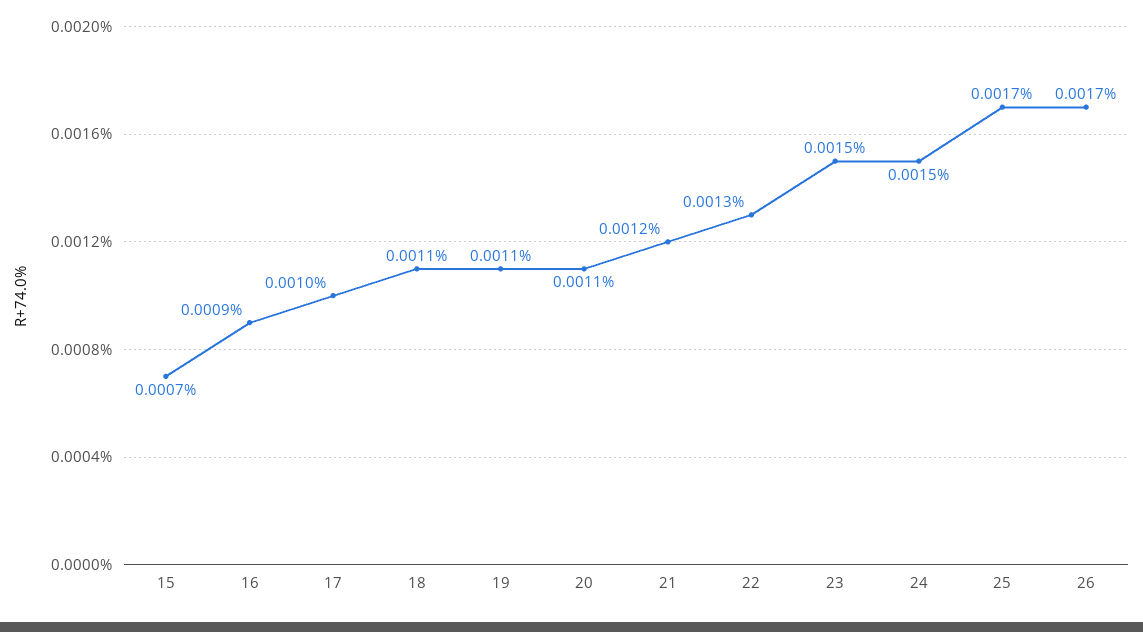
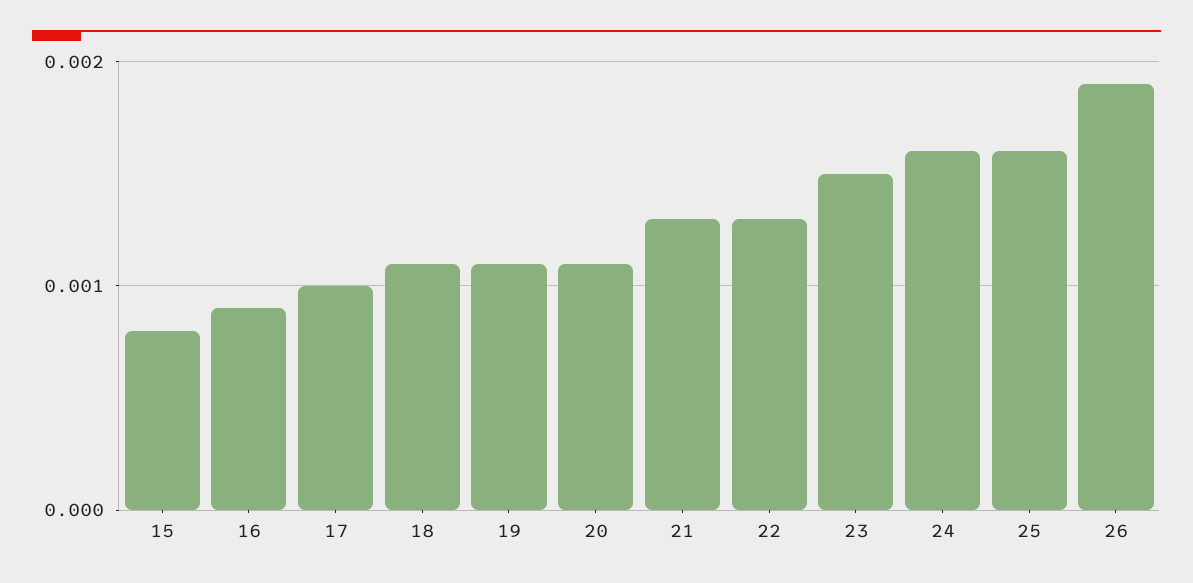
15: 0.0007 -> 0.0008
21: 0.0012 -> 0.0013
24: 0.0015 -> 0.0016
25: 0.0017 -> 0.0016
26: 0.0017 -> 0.0019

